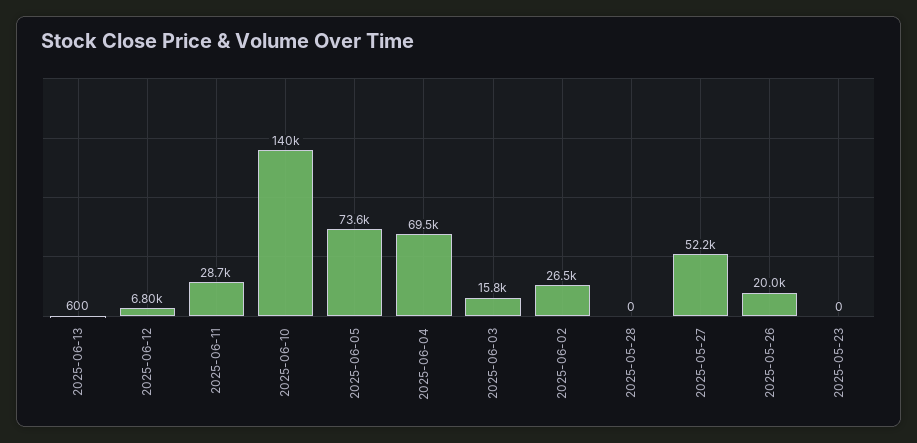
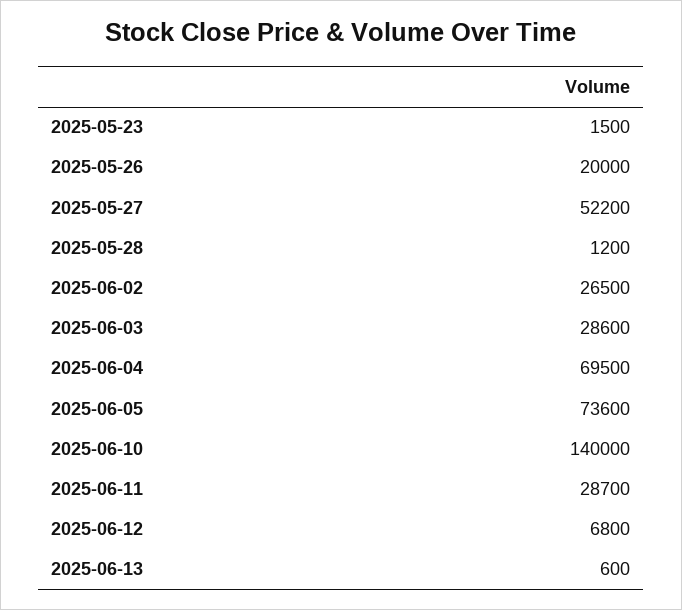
2025-06-03: 15800 -> 28600
2025-05-28: 0 -> 1200
2025-05-23: 0 -> 1500

